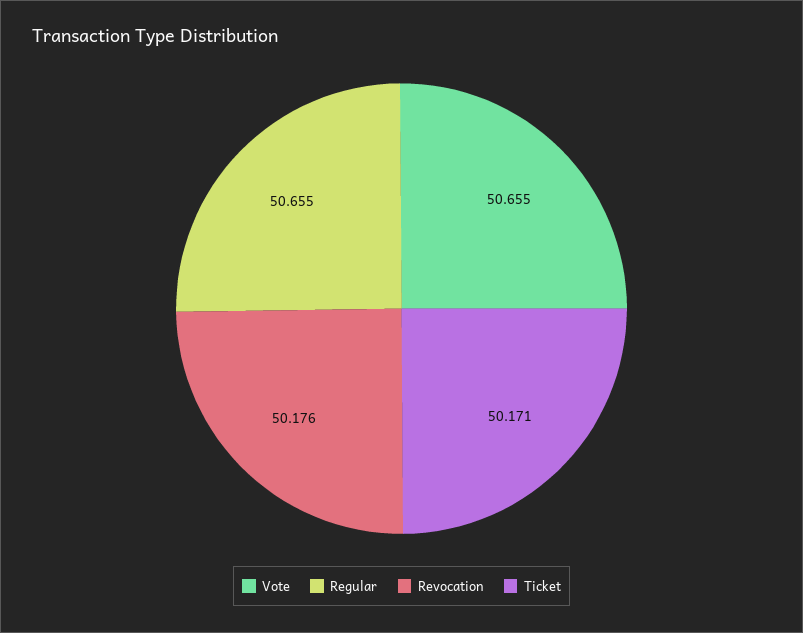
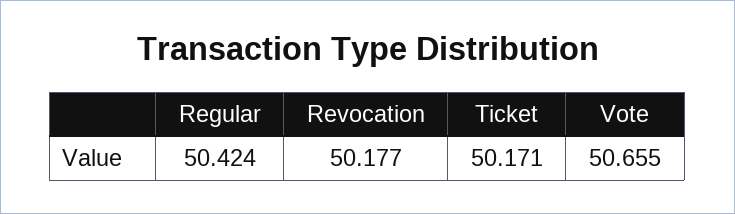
Regular: 50.655 -> 50.424
Revocation: 50.176 -> 50.177

